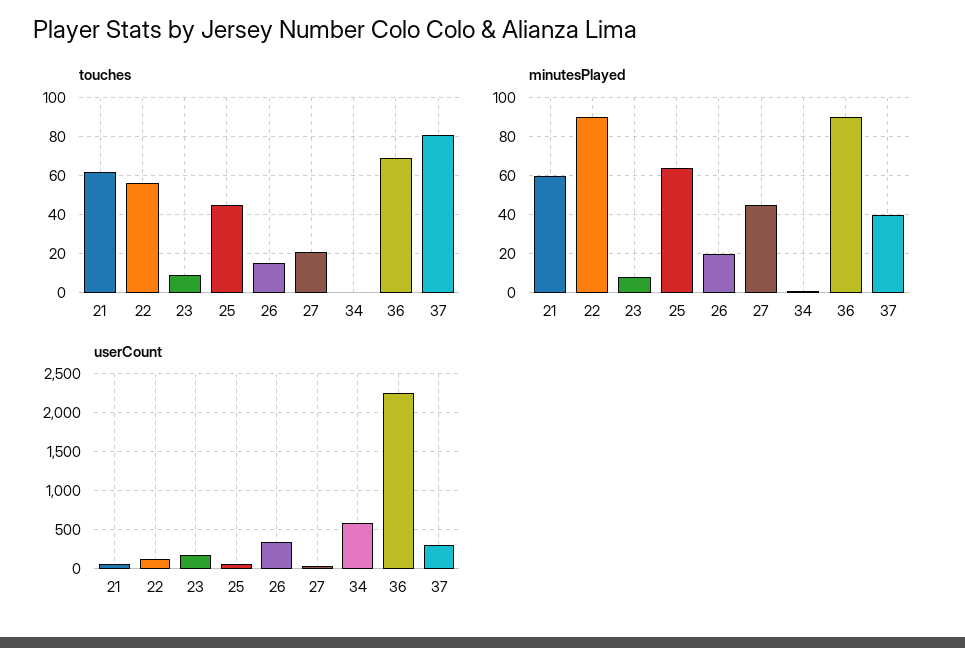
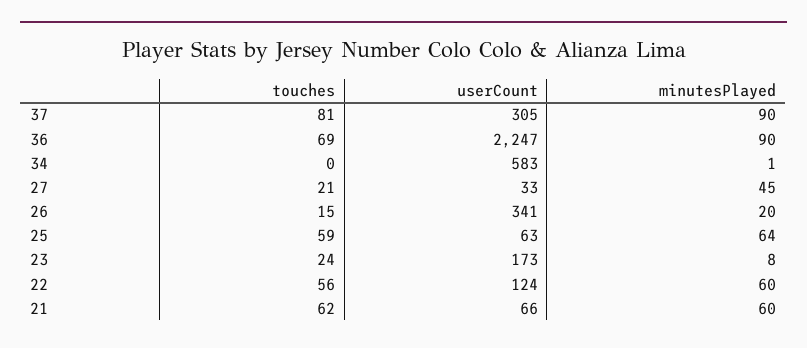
touches, 23: 10 -> 24
touches, 25: 45 -> 59
minutesPlayed, 22: 90 -> 60
minutesPlayed, 37: 40 -> 90

